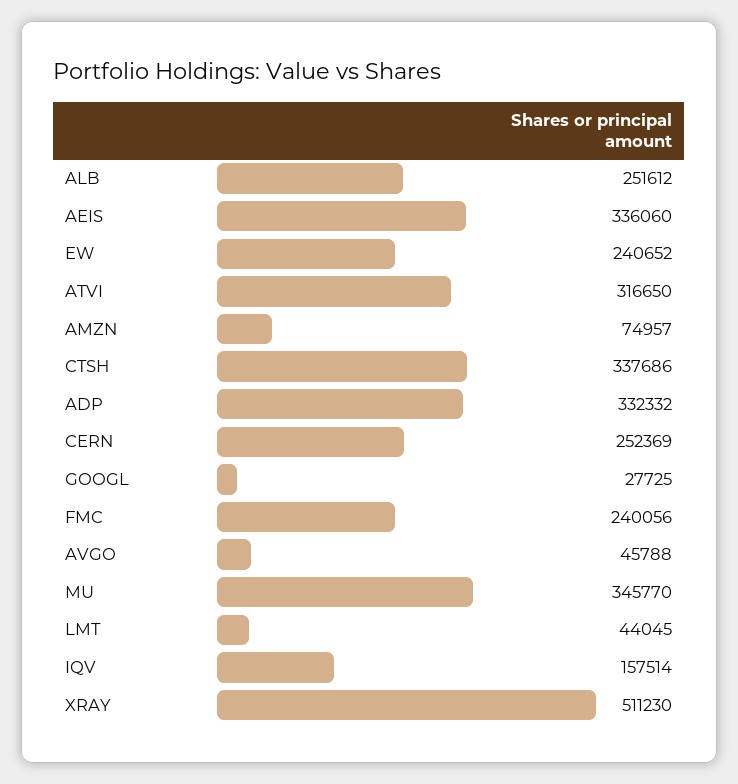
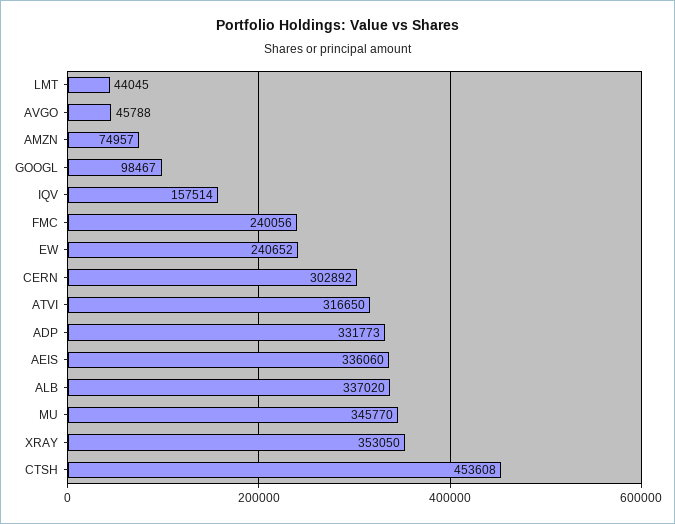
ALB: 251612 -> 337020
CTSH: 337686 -> 453608
ADP: 332332 -> 331773
CERN: 252369 -> 302892
GOOGL: 27725 -> 98467
XRAY: 511230 -> 353050

